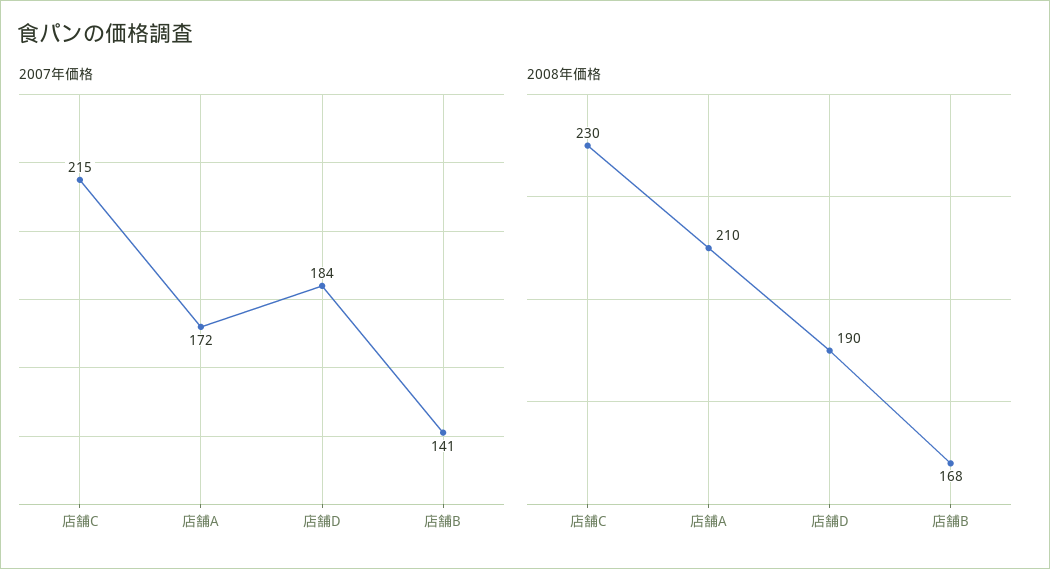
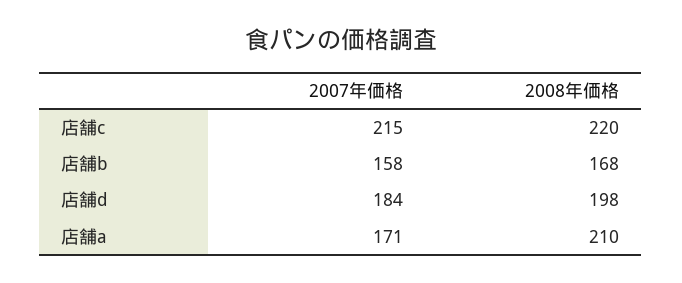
2007年価格, 店舗A: 172 -> 171
2007年価格, 店舗B: 141 -> 158
2008年価格, 店舗C: 230 -> 220
2008年価格, 店舗D: 190 -> 198

